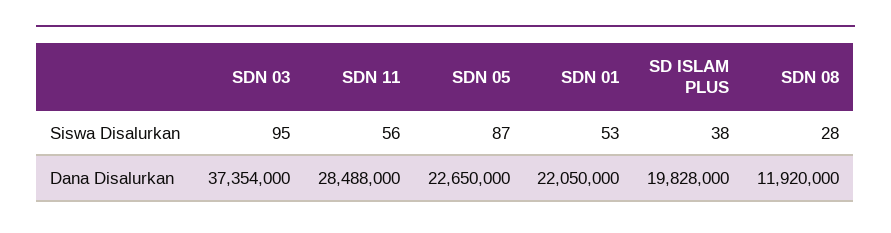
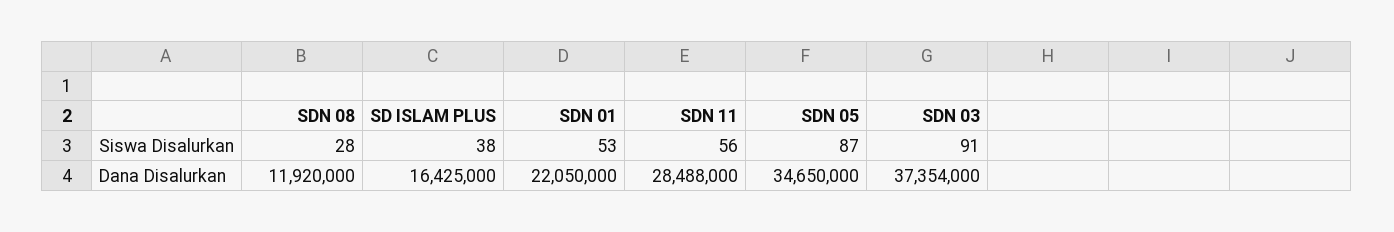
SDN 03, Siswa Disalurkan: 95 -> 91
SDN 05, Dana Disalurkan: 22650000 -> 34650000
SD ISLAM PLUS, Dana Disalurkan: 19828000 -> 16425000

